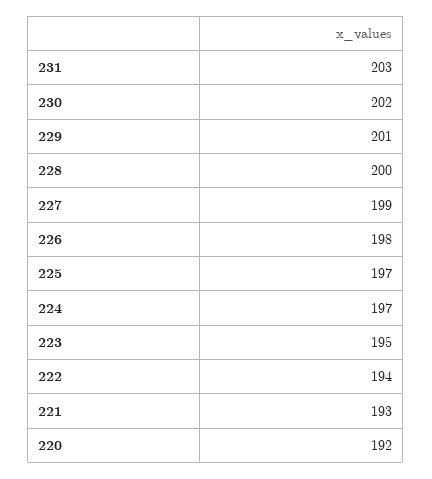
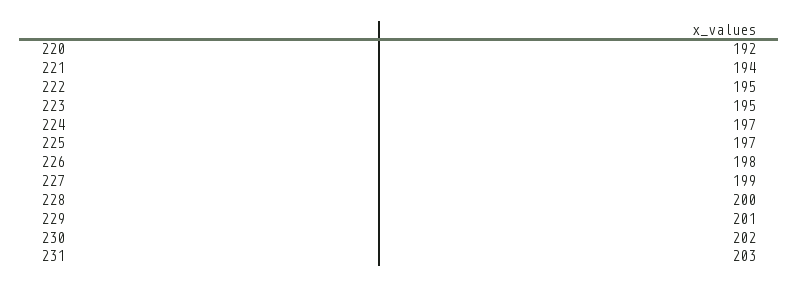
222: 194 -> 195
221: 193 -> 194

